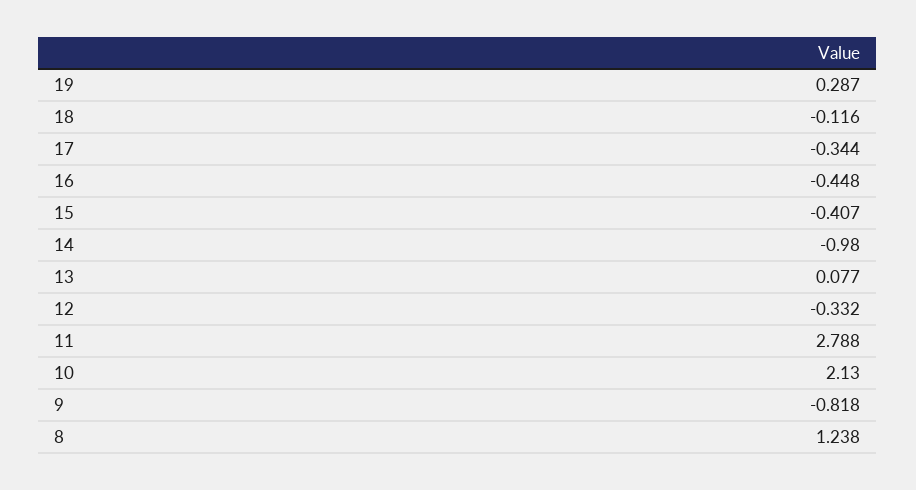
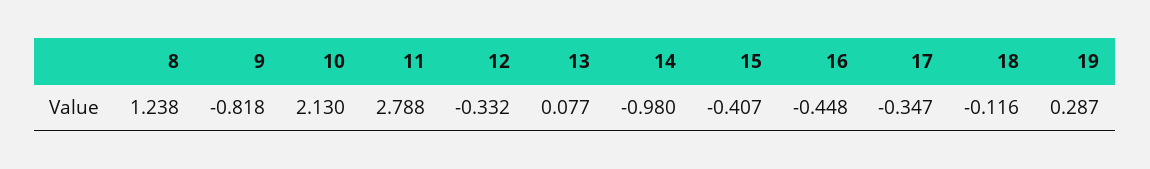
17: -0.344 -> -0.347

